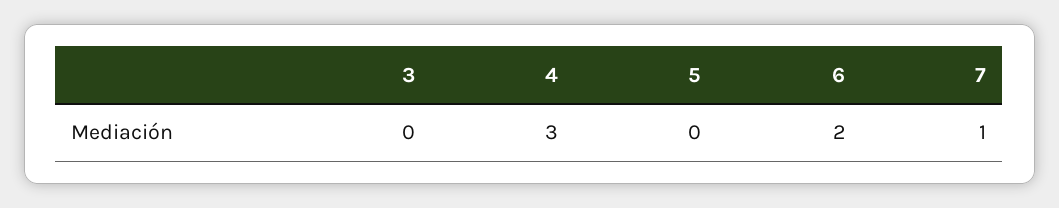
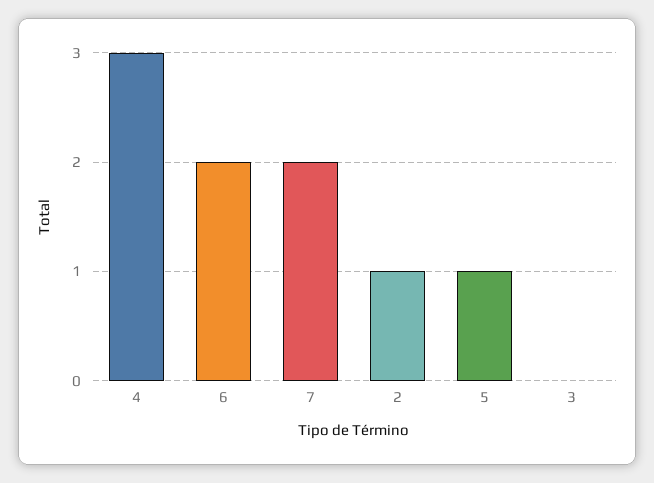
5: 0 -> 1
7: 1 -> 2
2: none -> 1

